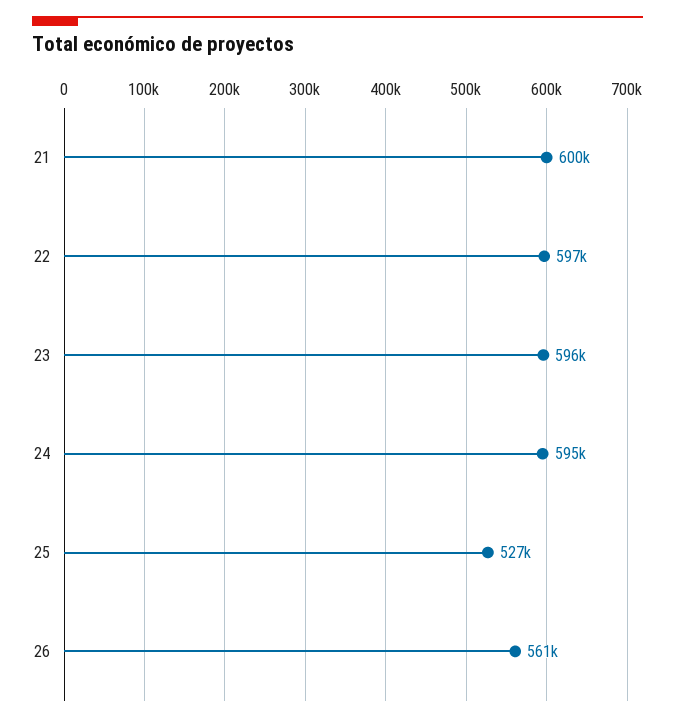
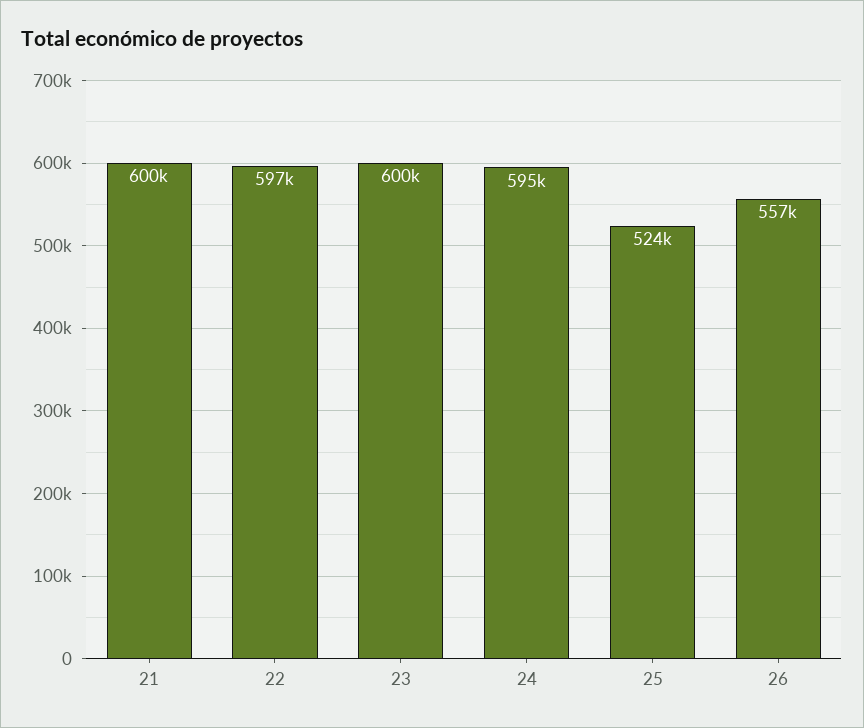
23: 596000 -> 600000
25: 527000 -> 524000
26: 561000 -> 557000

